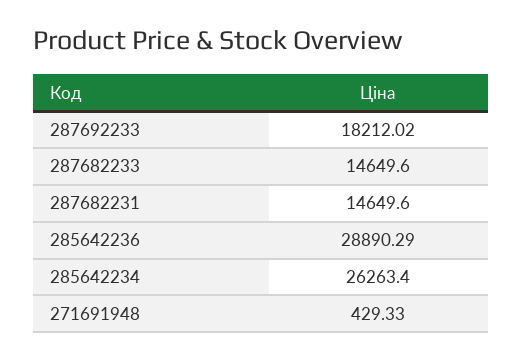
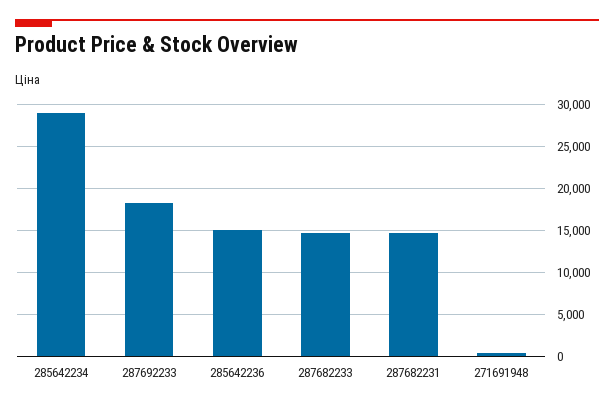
285642236: 28890.29 -> 15000
285642234: 26263.4 -> 29000

